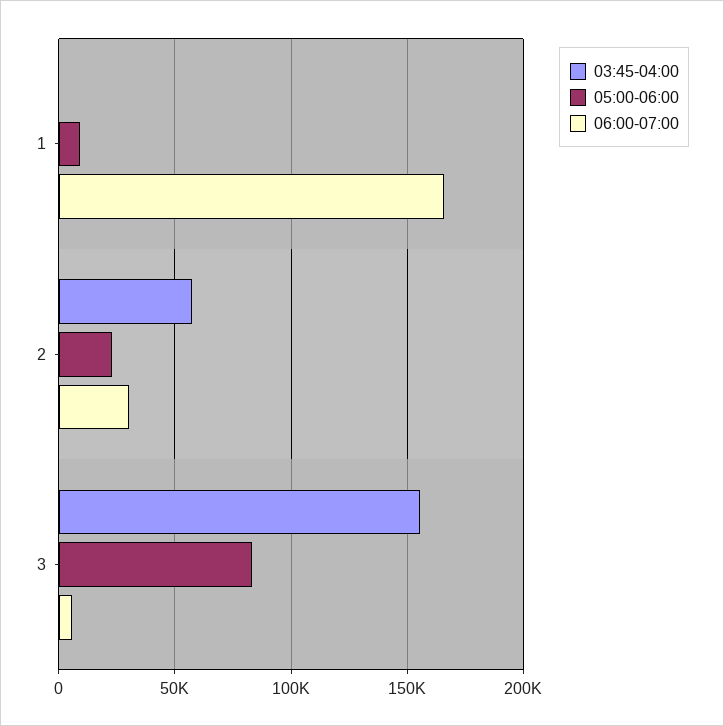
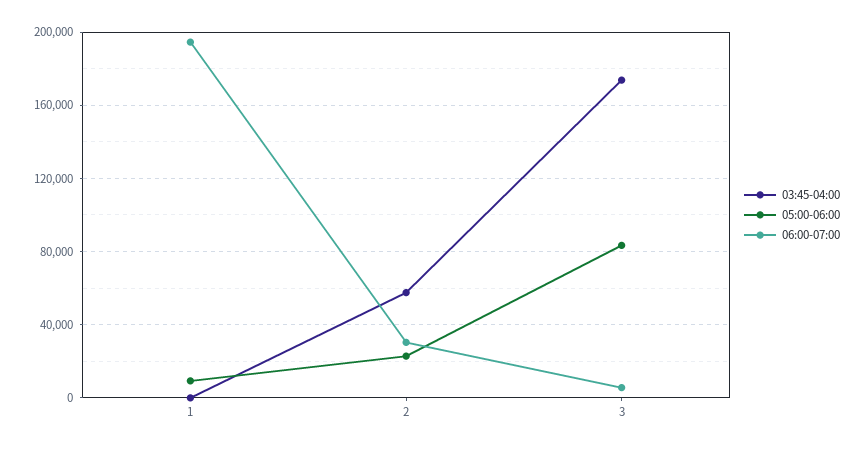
06:00-07:00, 1: 165000 -> 195000
03:45-04:00, 3: 155000 -> 175000

